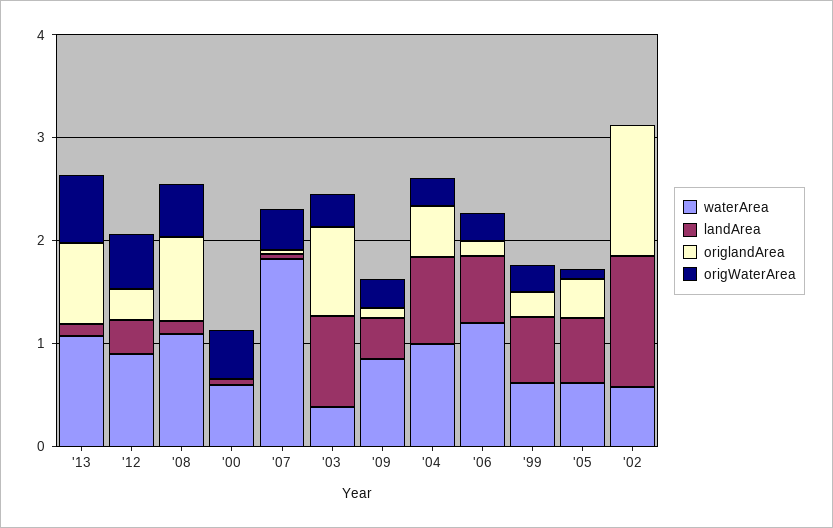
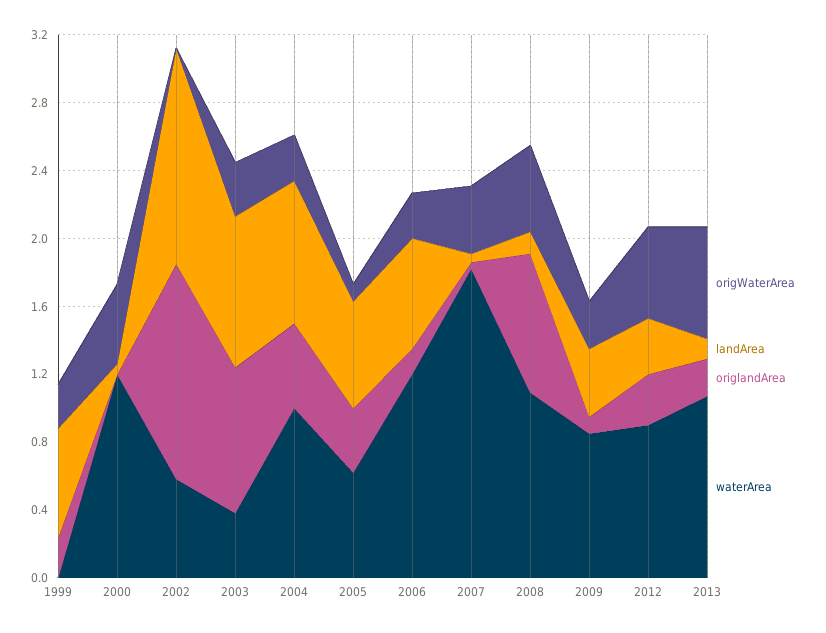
origlandArea, '13: 0.8 -> 0.2
waterArea, '00: 0.6 -> 1.2
waterArea, '99: 0.6 -> 0

